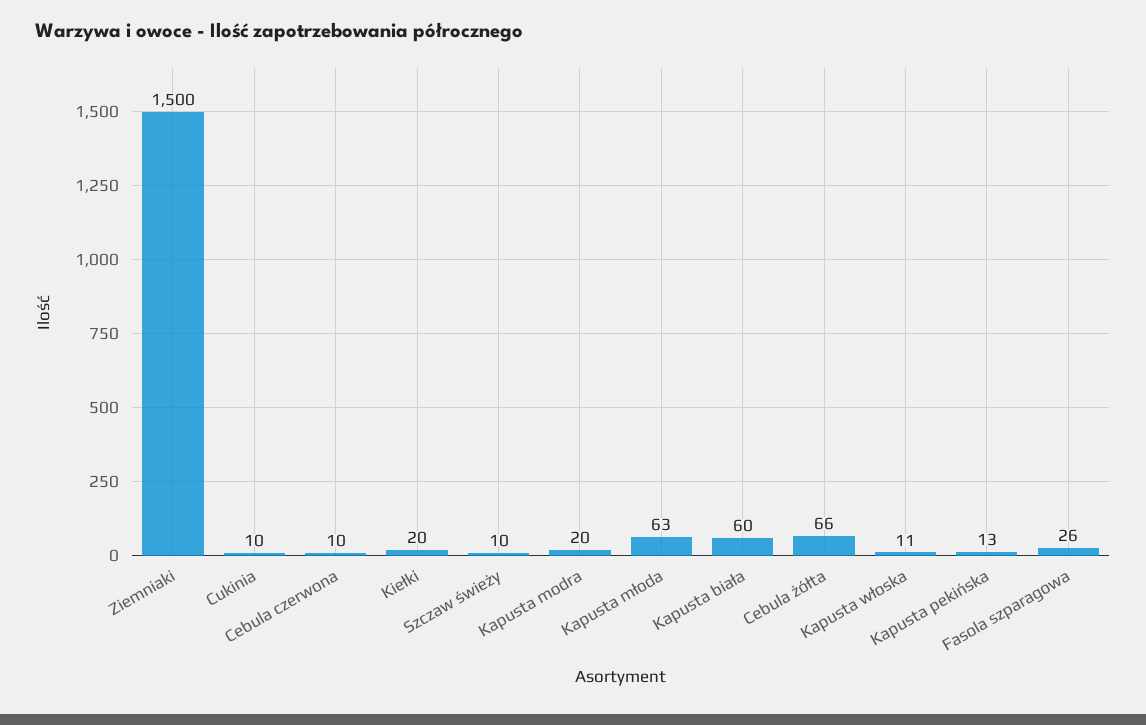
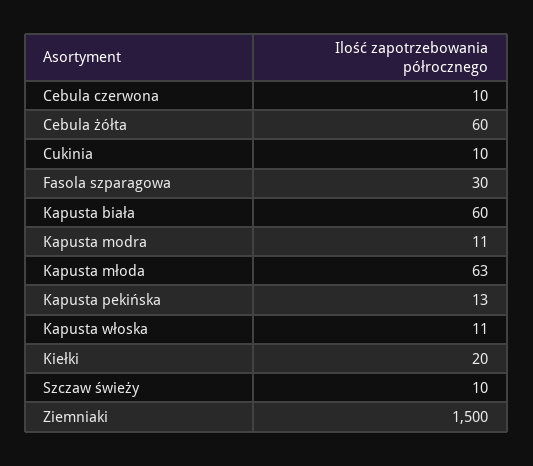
Kapusta modra: 20 -> 11
Cebula żółta: 66 -> 60
Fasola szparagowa: 26 -> 30

